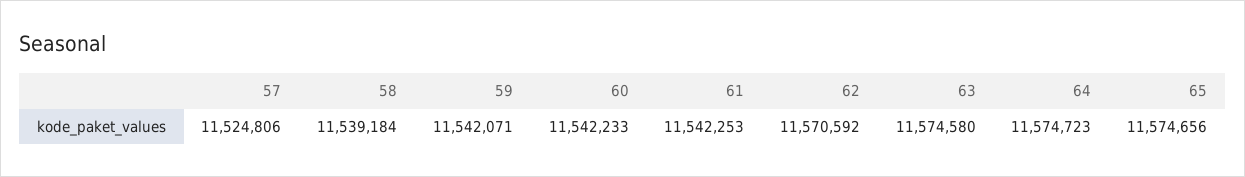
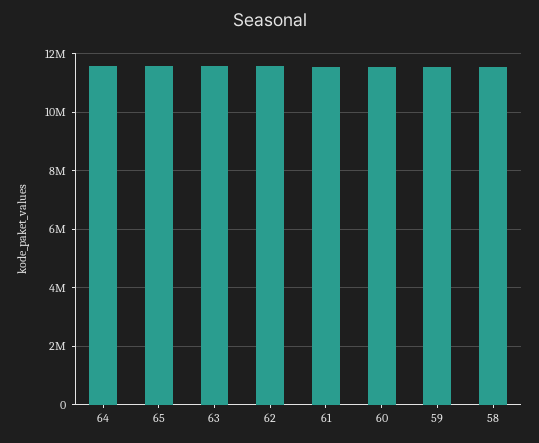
57: 11524806 -> none

